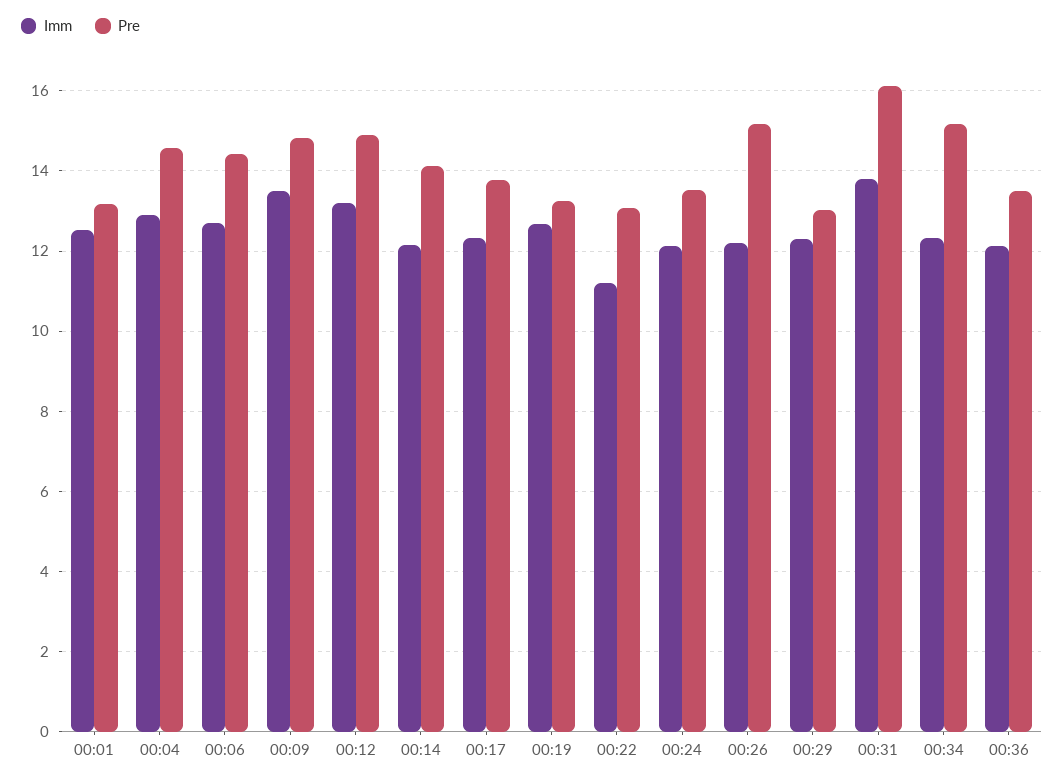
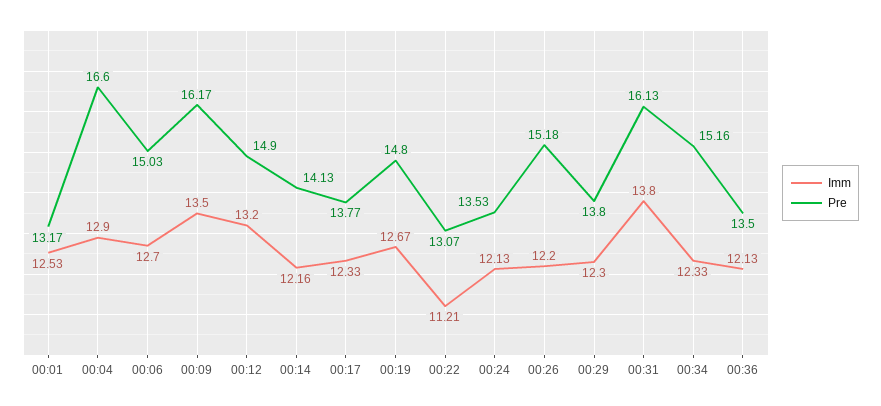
Pre, 00:04: 14.6 -> 16.6
Pre, 00:06: 14.4 -> 15.03
Pre, 00:09: 14.8 -> 16.17
Pre, 00:19: 13.2 -> 14.8
Pre, 00:29: 13 -> 13.8

